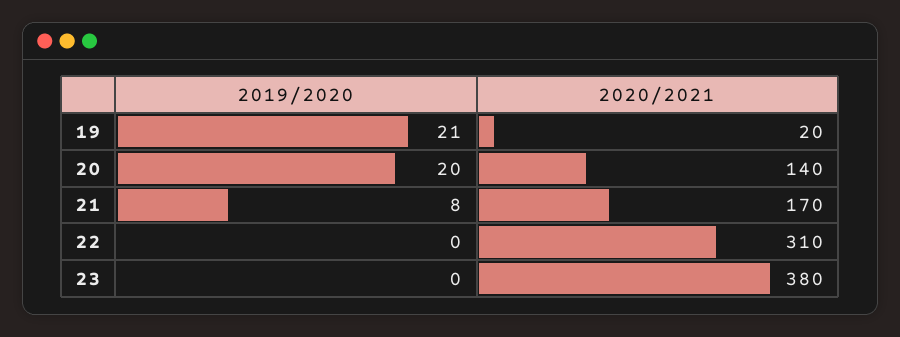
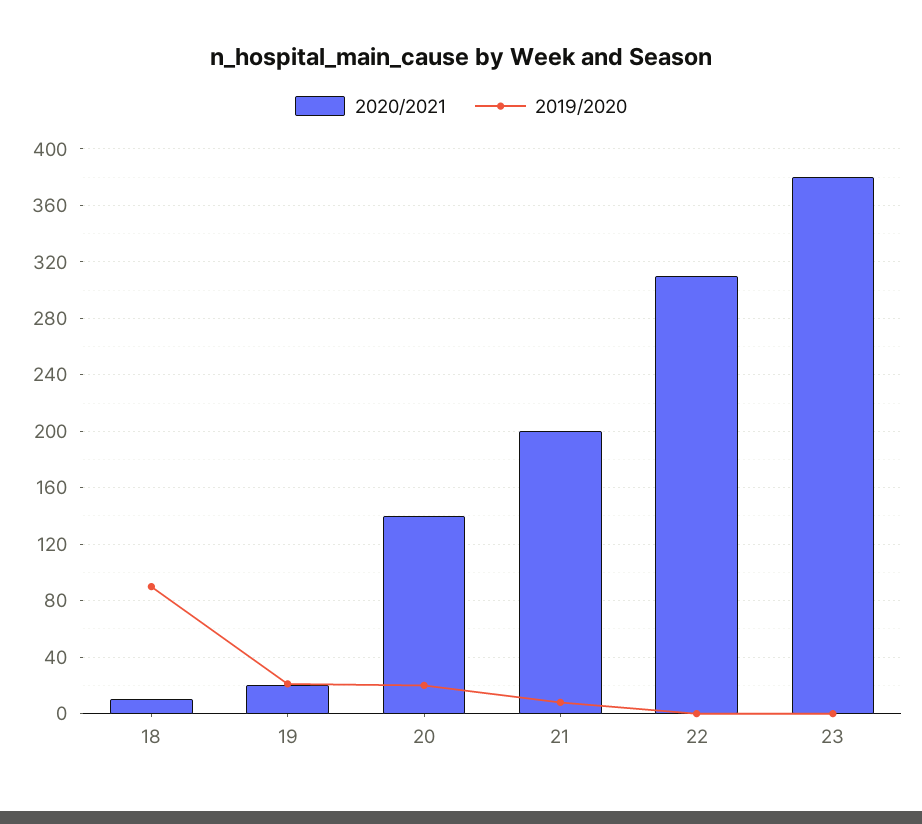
2020/2021, 21: 170 -> 200
2020/2021, 18: none -> 10
2019/2020, 18: none -> 90

